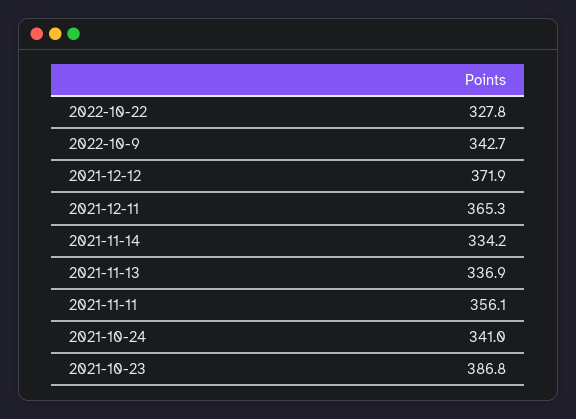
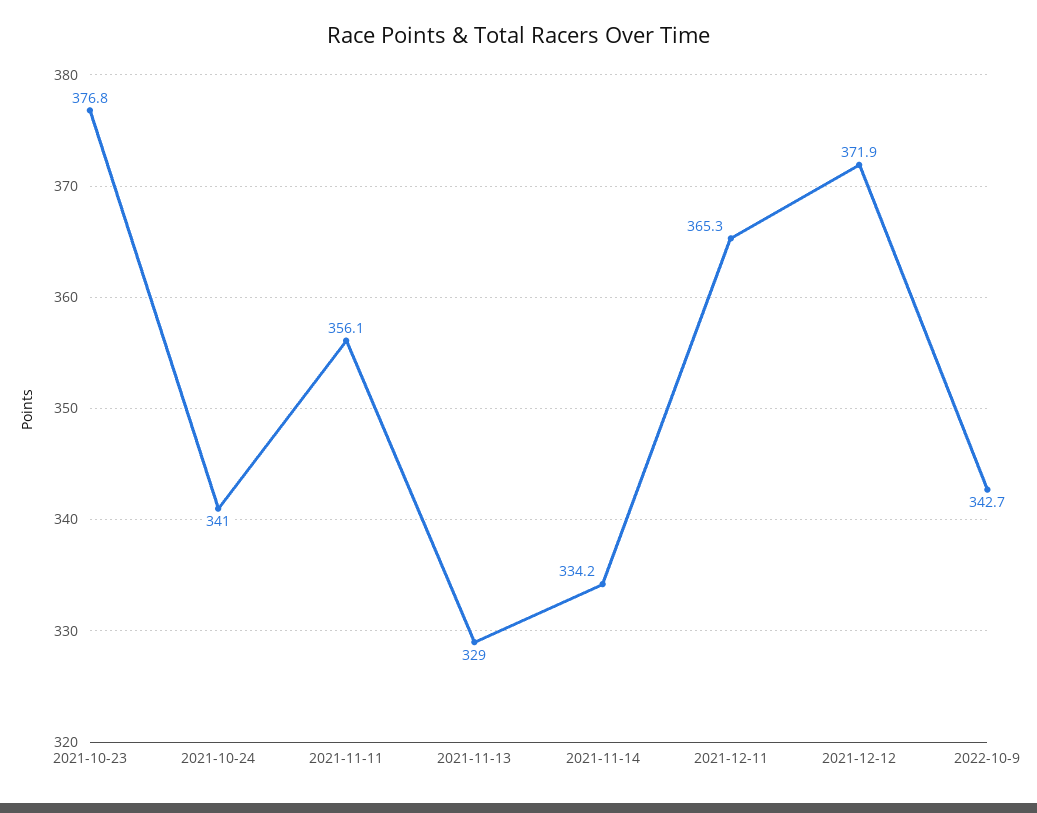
2022-10-22: 327.8 -> none
2021-11-13: 336.9 -> 329
2021-10-23: 386.8 -> 376.8

